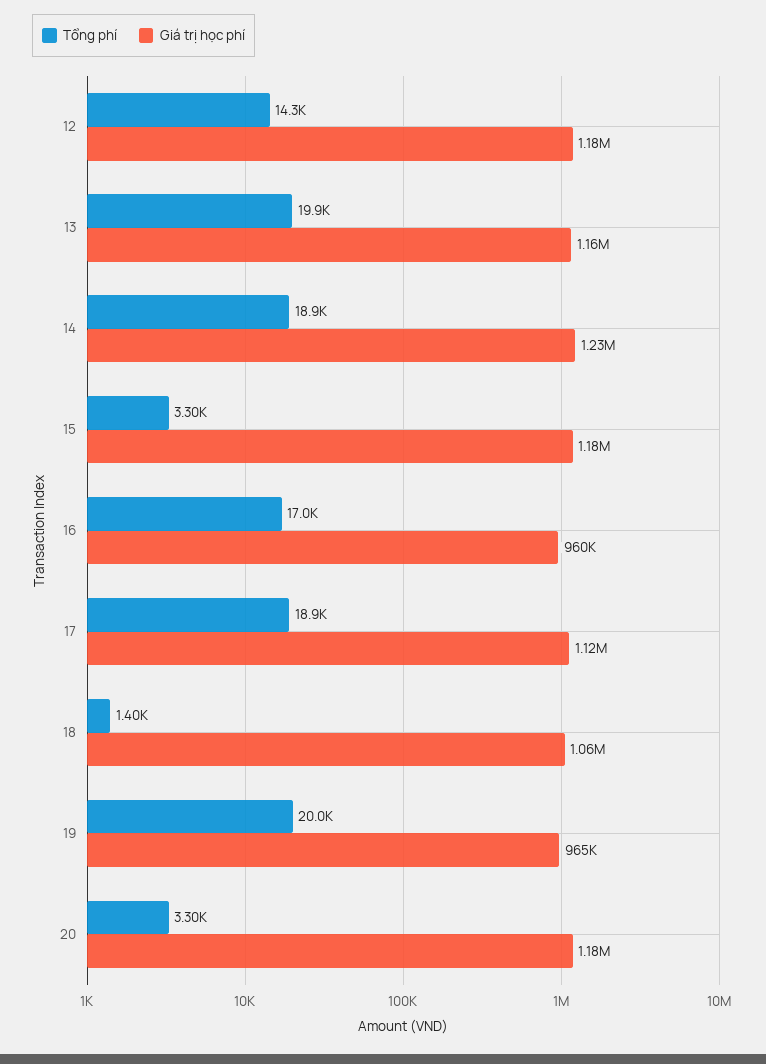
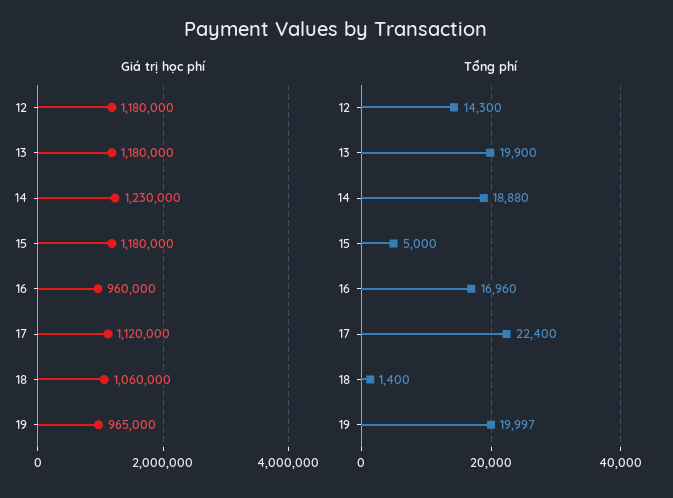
Giá trị học phí, 13: 1160000 -> 1180000
Tổng phí, 15: 3300 -> 5000
Tổng phí, 17: 18900 -> 22400
Tổng phí, 20: 3300 -> none
Giá trị học phí, 20: 1180000 -> none

